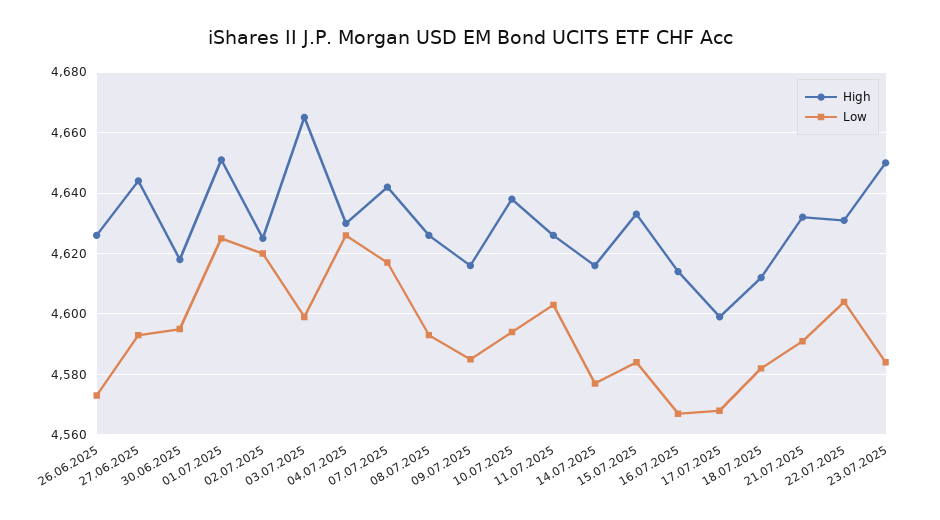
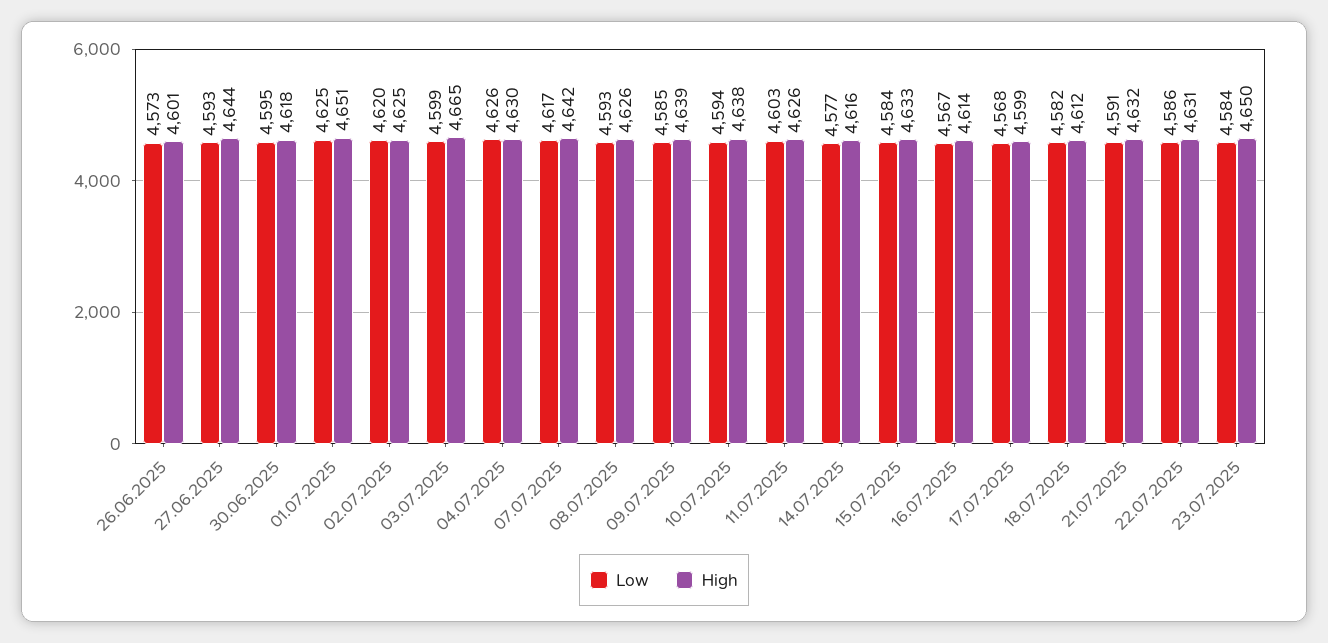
High, 26.06.2025: 4625 -> 4601
High, 09.07.2025: 4615 -> 4639
Low, 22.07.2025: 4605 -> 4586

